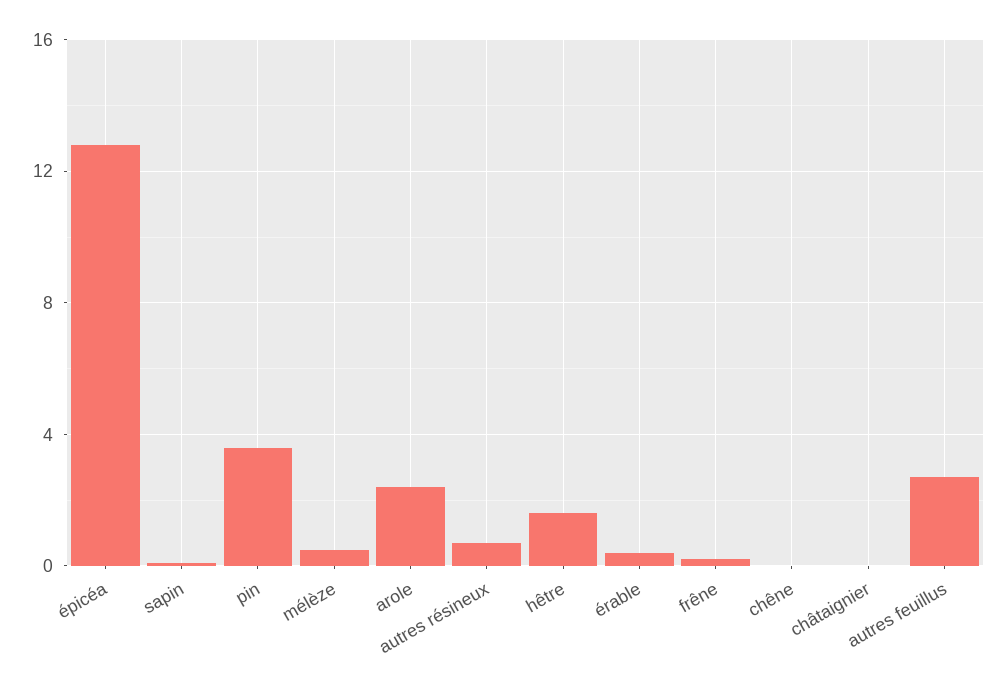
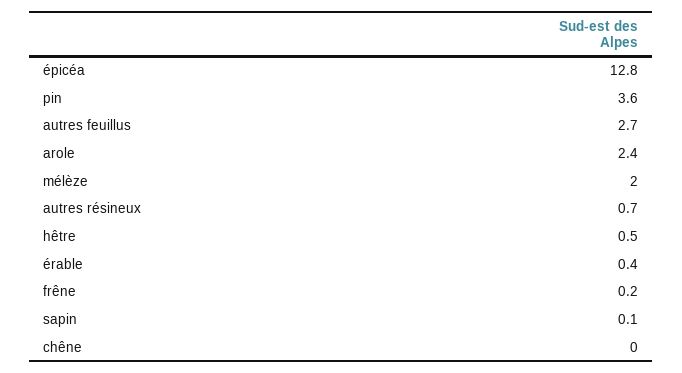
mélèze: 0.5 -> 2
hêtre: 1.5 -> 0.5
châtaignier: 0 -> none

